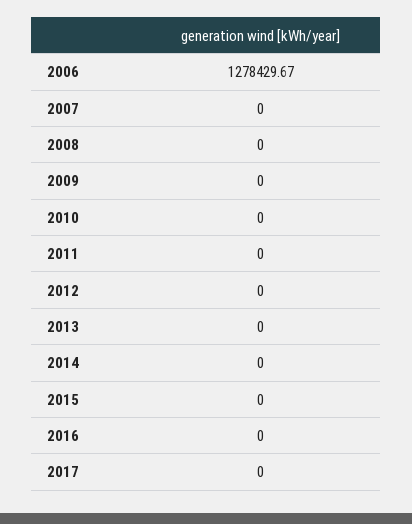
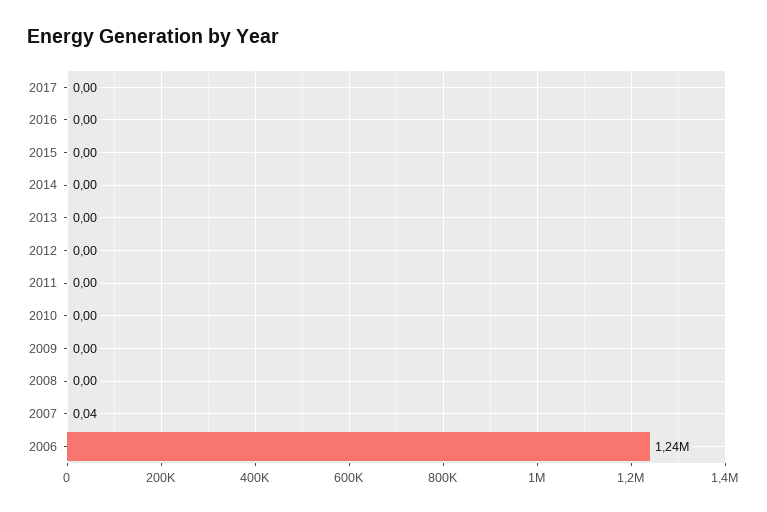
2006: 1278429.67 -> 1240000
2007: 0 -> 0.04

